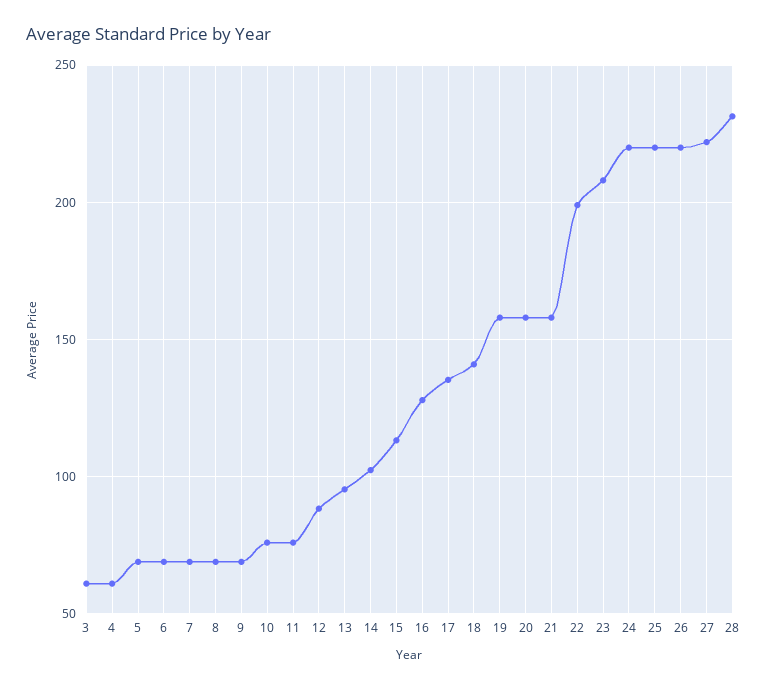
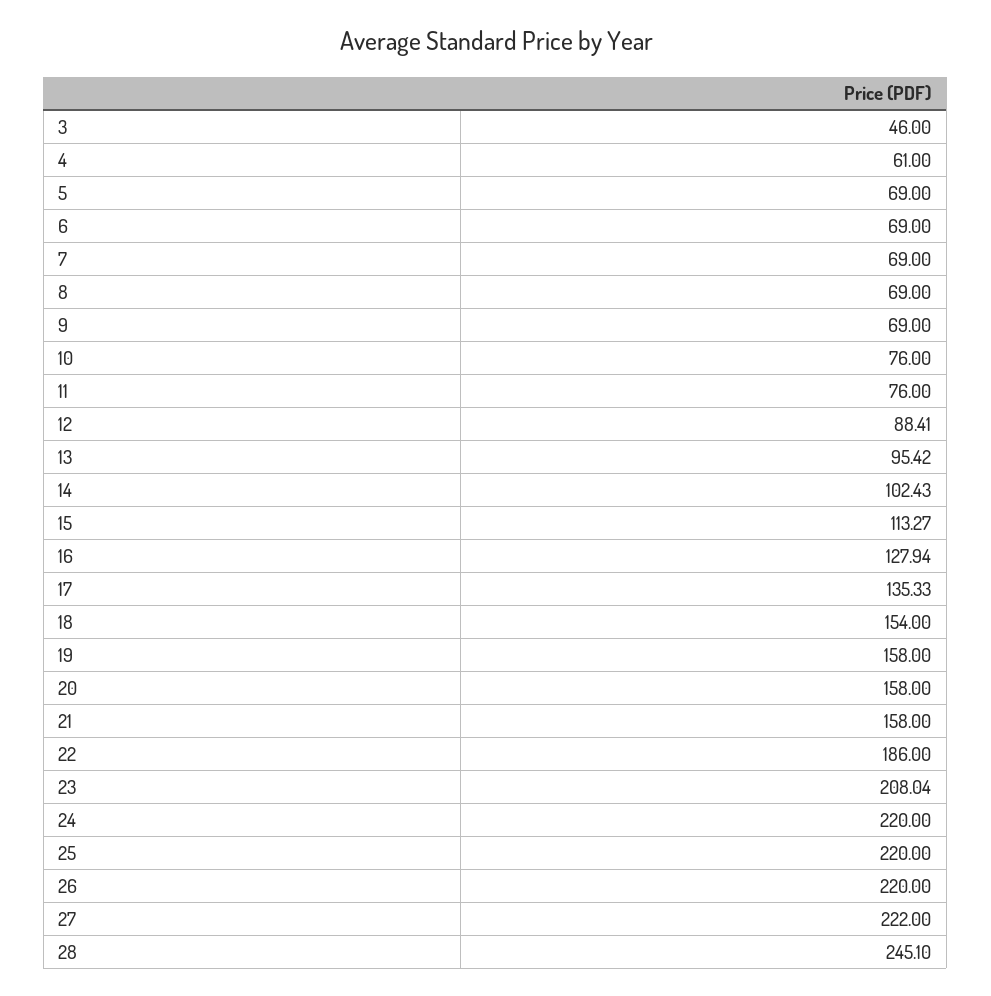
3: 60 -> 46
18: 140 -> 154
22: 200 -> 186
28: 230 -> 245.1

